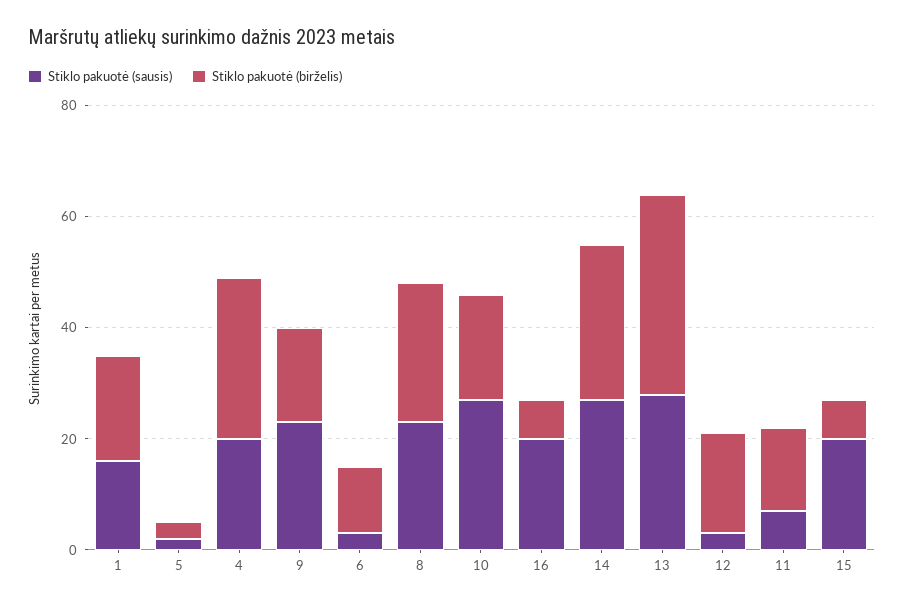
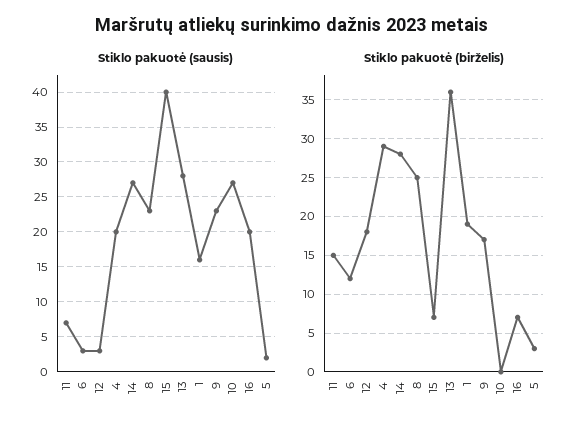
Stiklo pakuotė (birželis), 10: 20 -> 0
Stiklo pakuotė (sausis), 15: 20 -> 40

